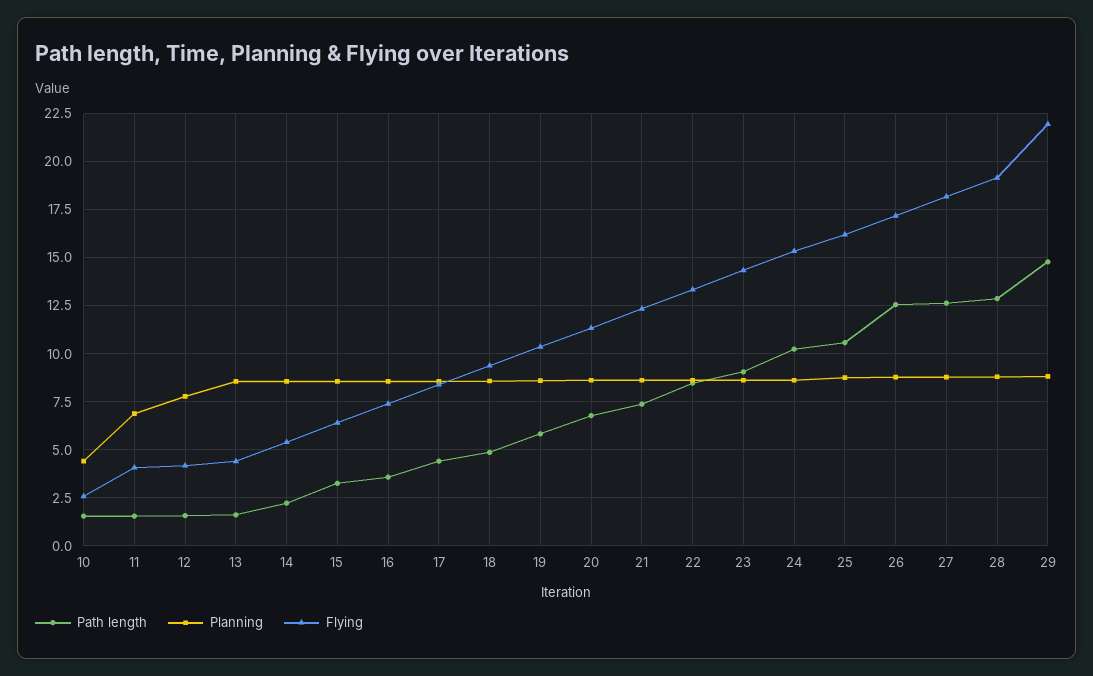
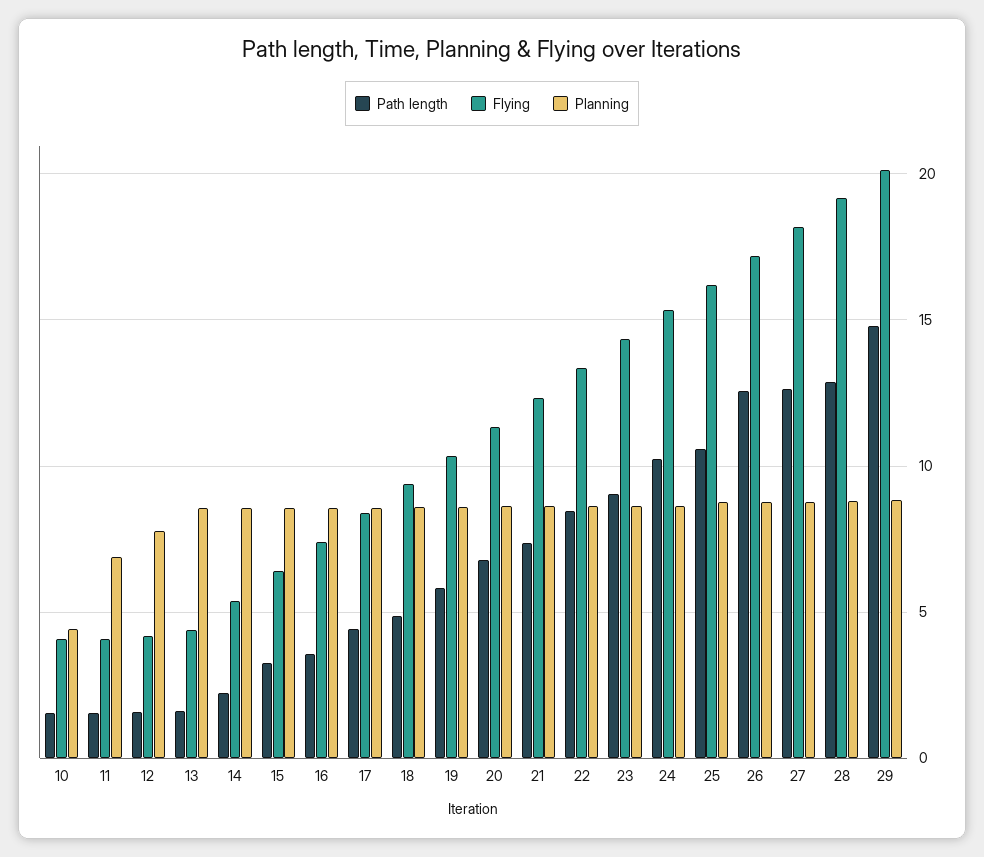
Flying, 10: 2.5 -> 4
Flying, 29: 22 -> 20

